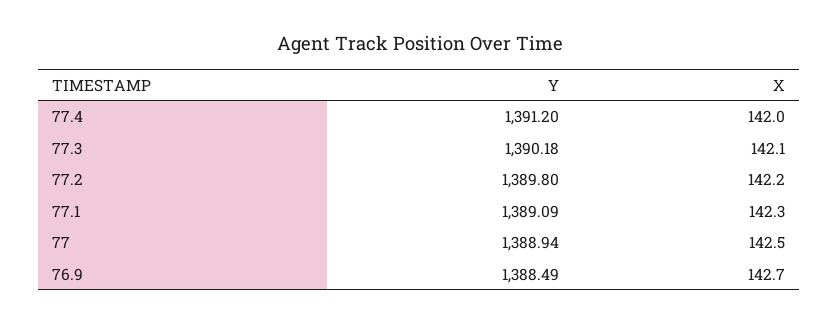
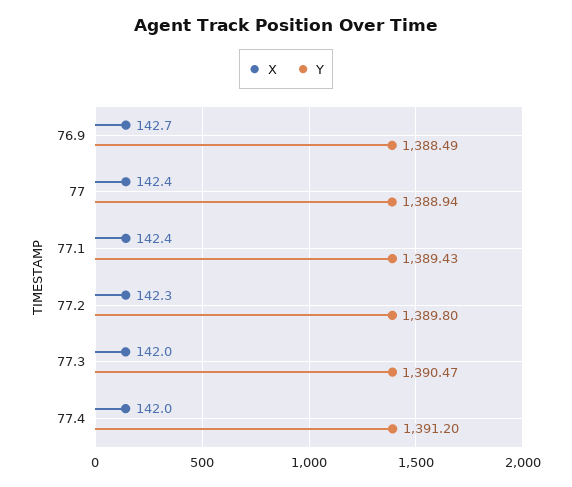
Y, 77.3: 1390.18 -> 1390.47
X, 77.3: 142.1 -> 142
X, 77.2: 142.2 -> 142.3
Y, 77.1: 1389.09 -> 1389.43
X, 77.1: 142.3 -> 142.4
X, 77: 142.5 -> 142.4

